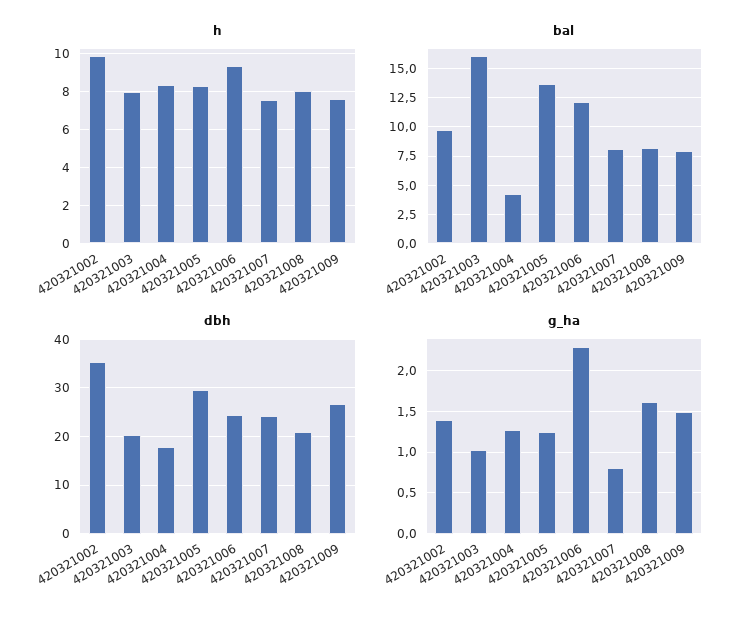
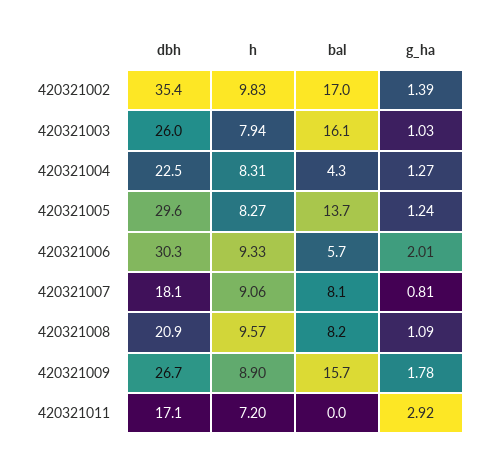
h, 420321007: 7.5 -> 9.06
h, 420321008: 8 -> 9.57
h, 420321009: 7.5 -> 8.9
bal, 420321002: 10 -> 17
bal, 420321006: 12.5 -> 5.7
bal, 420321009: 7.5 -> 15.7
dbh, 420321003: 20 -> 26
dbh, 420321004: 18 -> 22.5
dbh, 420321006: 24 -> 30.3
dbh, 420321007: 24 -> 18.1
g_ha, 420321006: 2.3 -> 2.01
g_ha, 420321008: 1.6 -> 1.09
g_ha, 420321009: 1.5 -> 1.78
dbh, 420321011: none -> 17.1
h, 420321011: none -> 7.2
bal, 420321011: none -> 0
g_ha, 420321011: none -> 2.92

